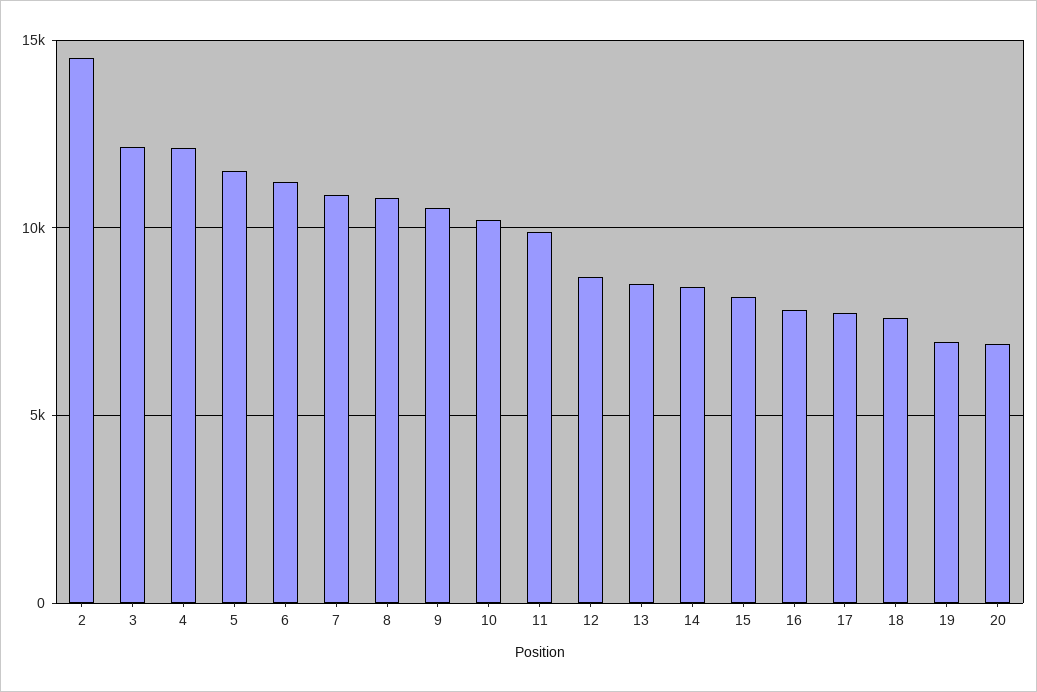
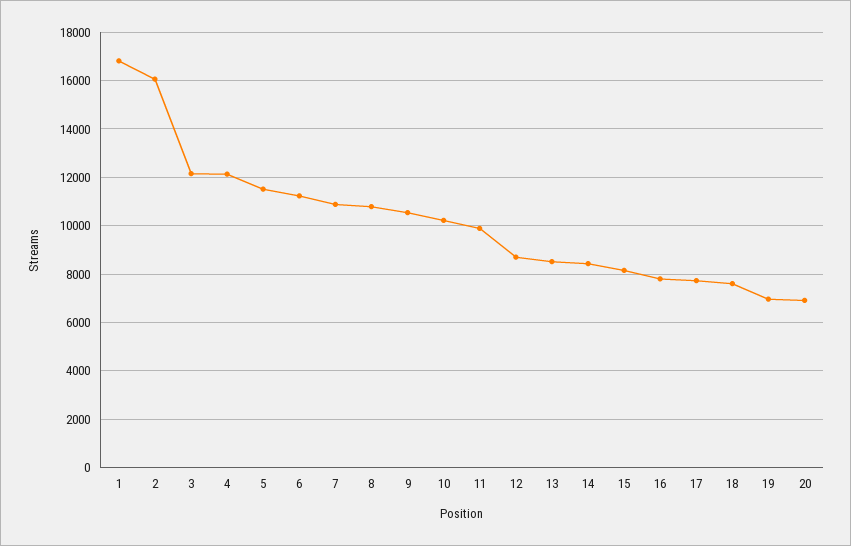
2: 14500 -> 16000
1: none -> 16750

